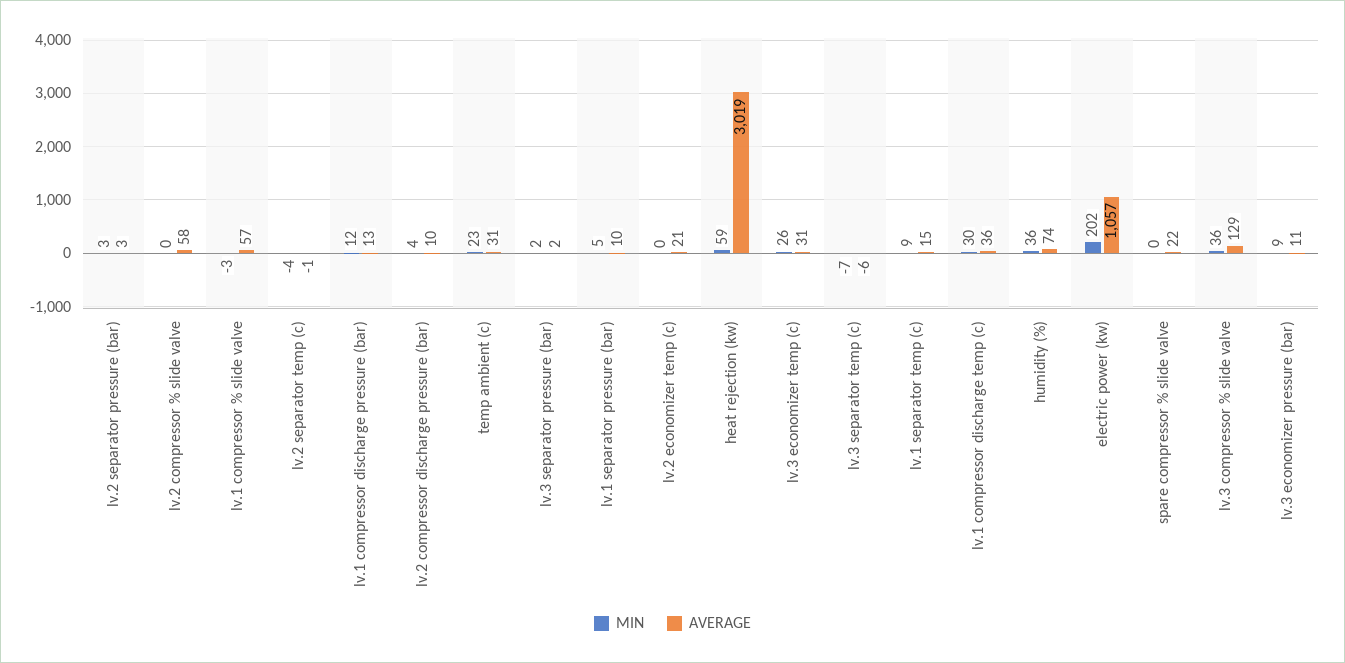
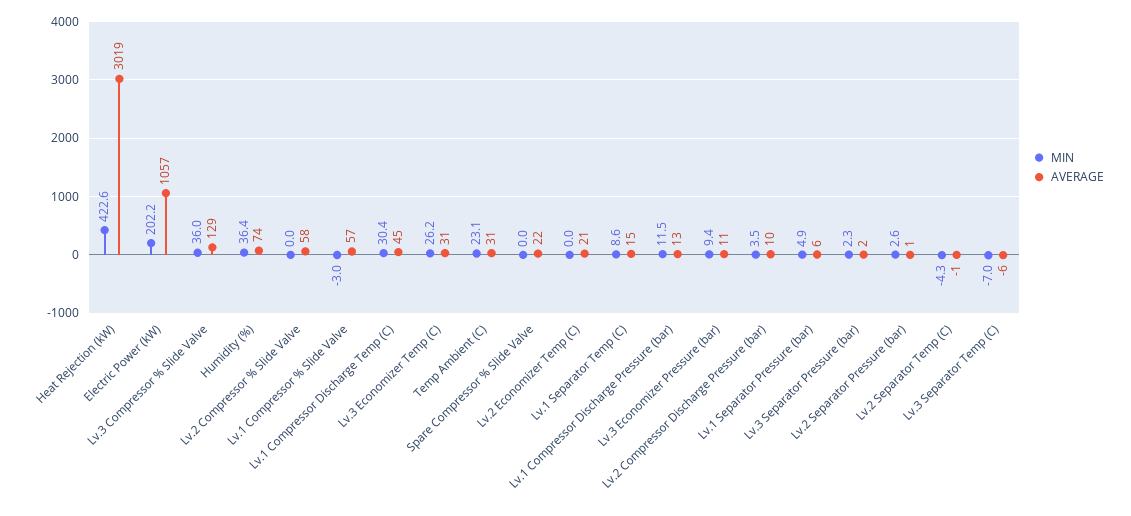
AVERAGE, lv.2 separator pressure (bar): 3 -> 1
AVERAGE, lv.1 separator pressure (bar): 10 -> 6
MIN, heat rejection (kw): 59 -> 422.6
AVERAGE, lv.1 compressor discharge temp (c): 36 -> 45

